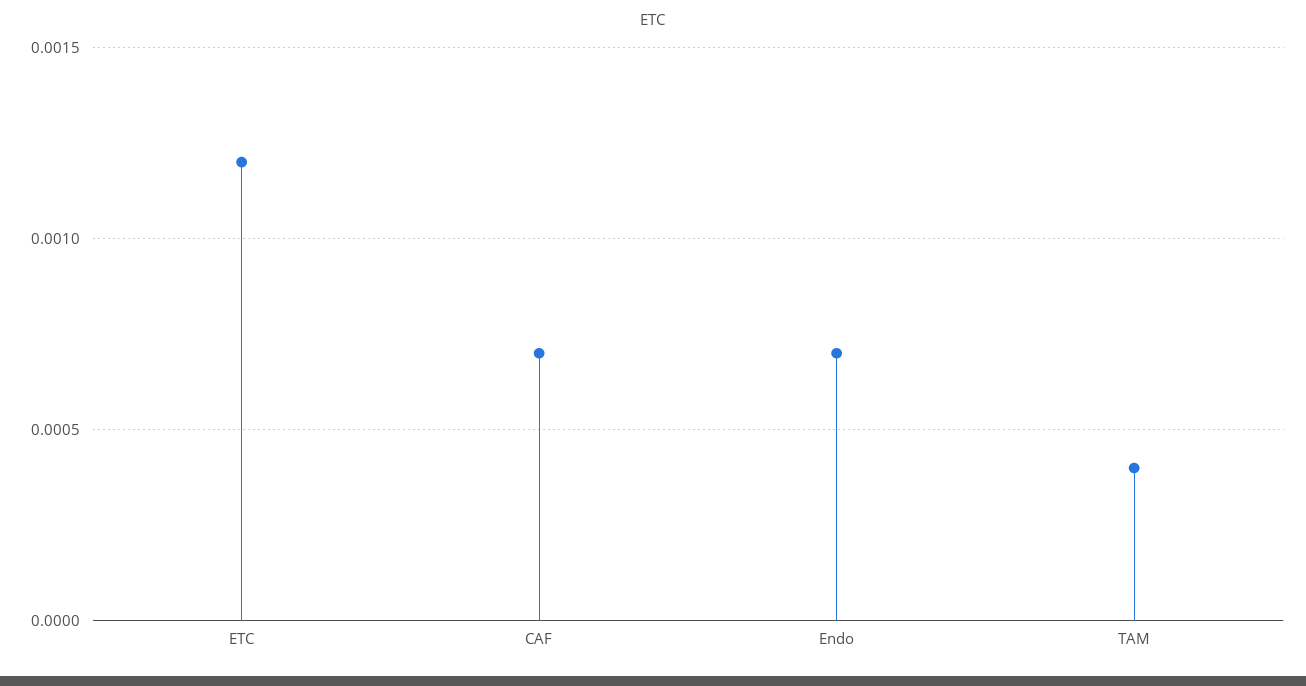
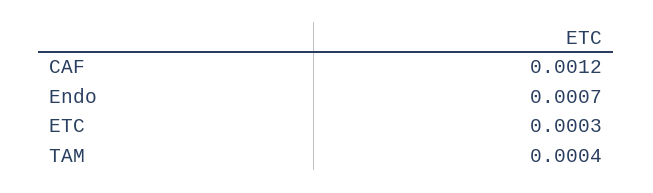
ETC: 0.0012 -> 0.0003
CAF: 0.0007 -> 0.0012

